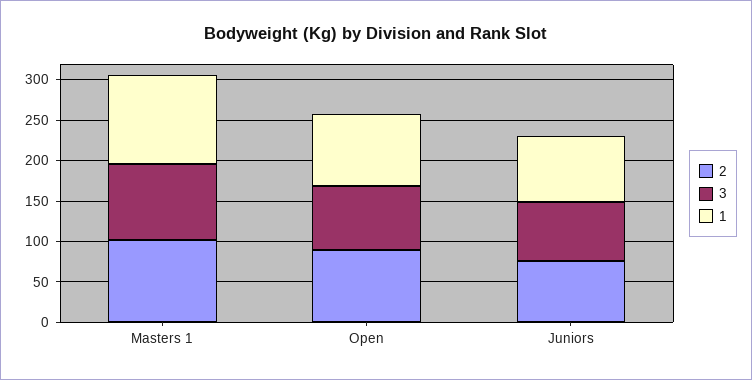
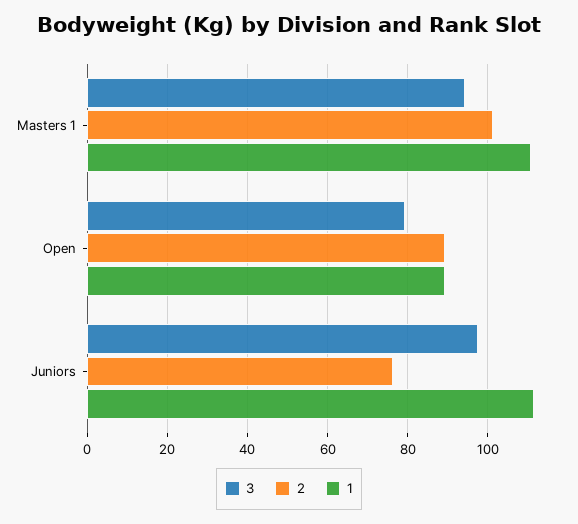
3, Juniors: 70 -> 98
1, Juniors: 80 -> 112

